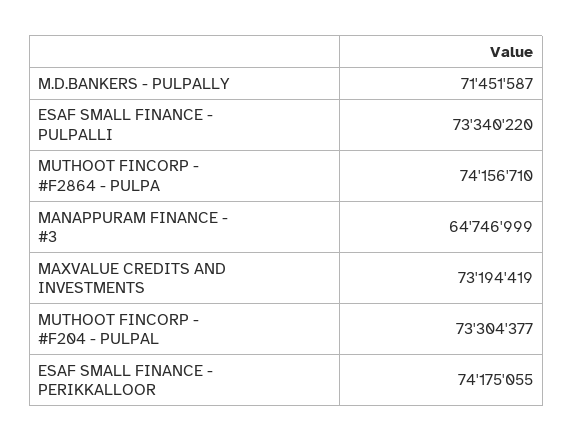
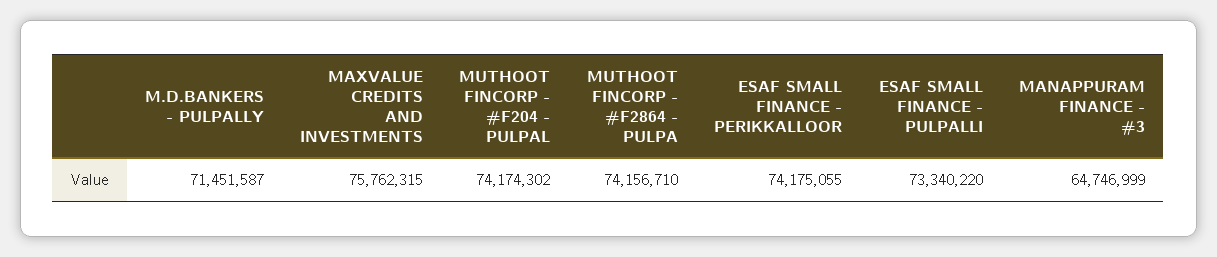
MAXVALUE CREDITS AND INVESTMENTS: 73194419 -> 75762315
MUTHOOT FINCORP - #F204 - PULPAL: 73304377 -> 74174302

